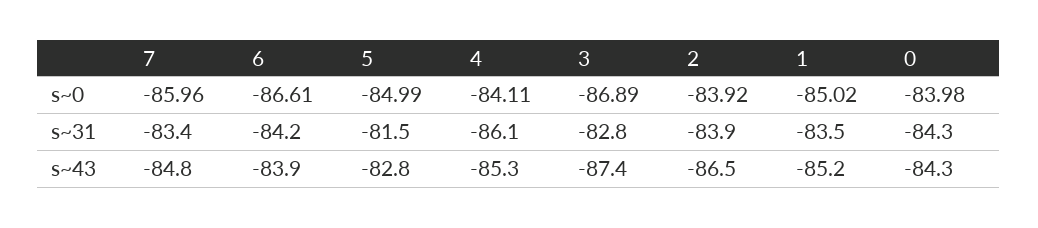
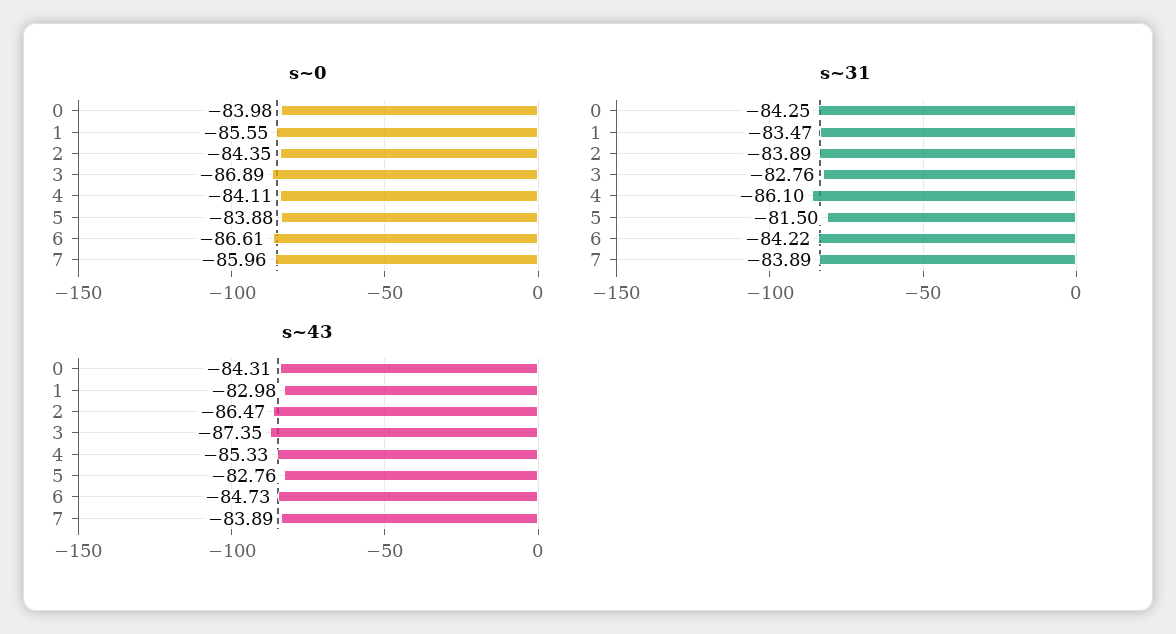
s~0, 5: -84.99 -> -83.88
s~0, 2: -83.92 -> -84.35
s~0, 1: -85.02 -> -85.55
s~31, 7: -83.4 -> -83.89
s~43, 7: -84.8 -> -83.89
s~43, 6: -83.9 -> -84.73
s~43, 1: -85.2 -> -82.98

